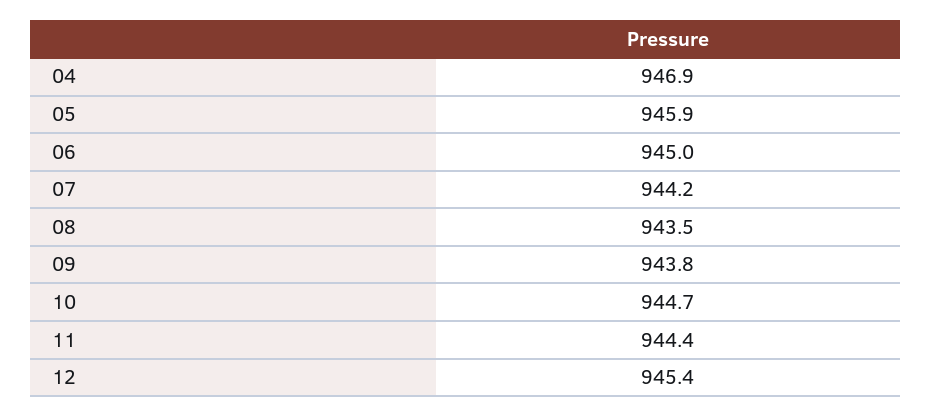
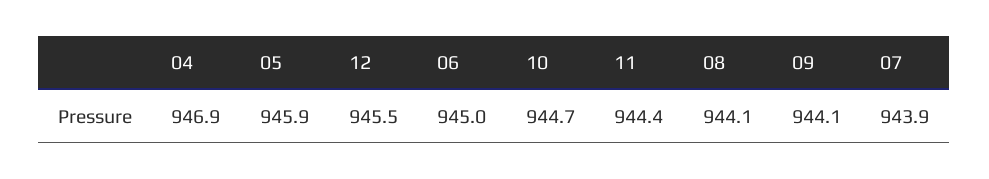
07: 944.2 -> 943.9
08: 943.5 -> 944.1
09: 943.8 -> 944.1
12: 945.4 -> 945.5

